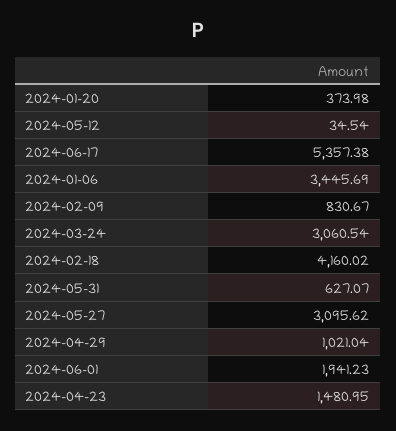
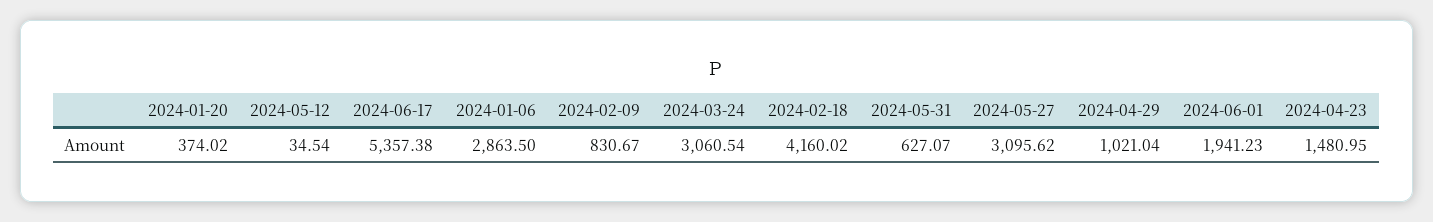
2024-01-20: 373.98 -> 374.02
2024-01-06: 3445.69 -> 2863.5

